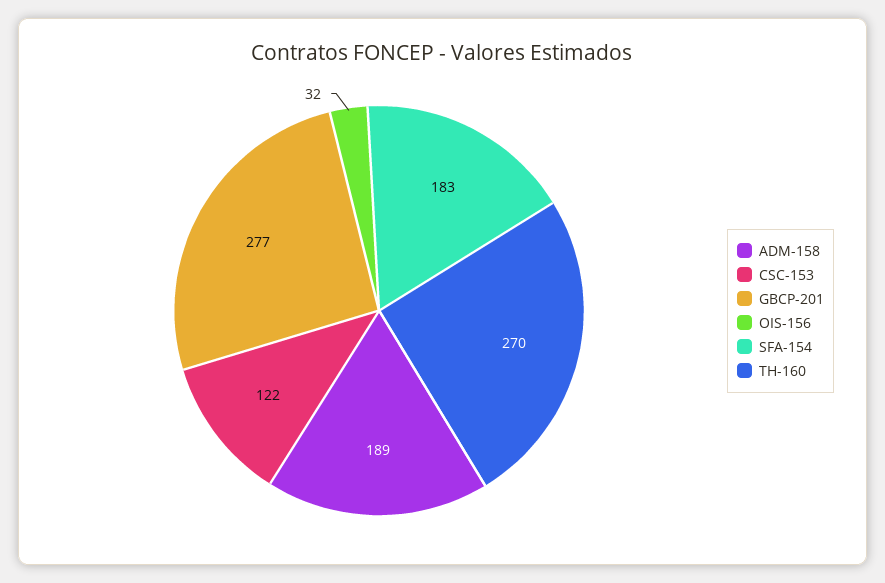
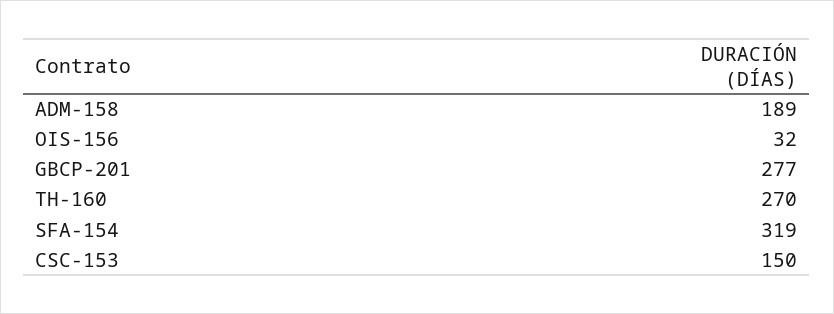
CSC-153: 122 -> 150
SFA-154: 183 -> 319

